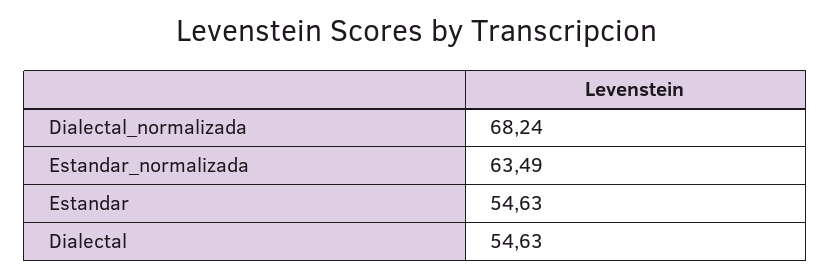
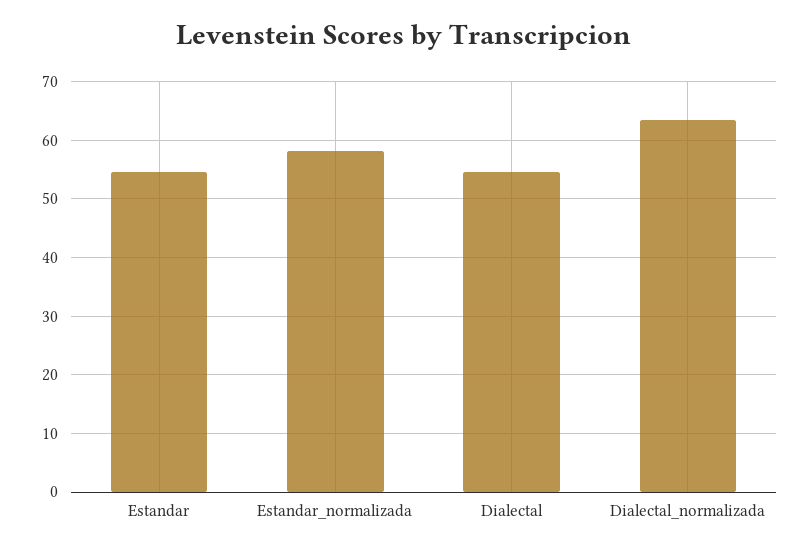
Dialectal_normalizada: 68.24 -> 64
Estandar_normalizada: 63.49 -> 58

